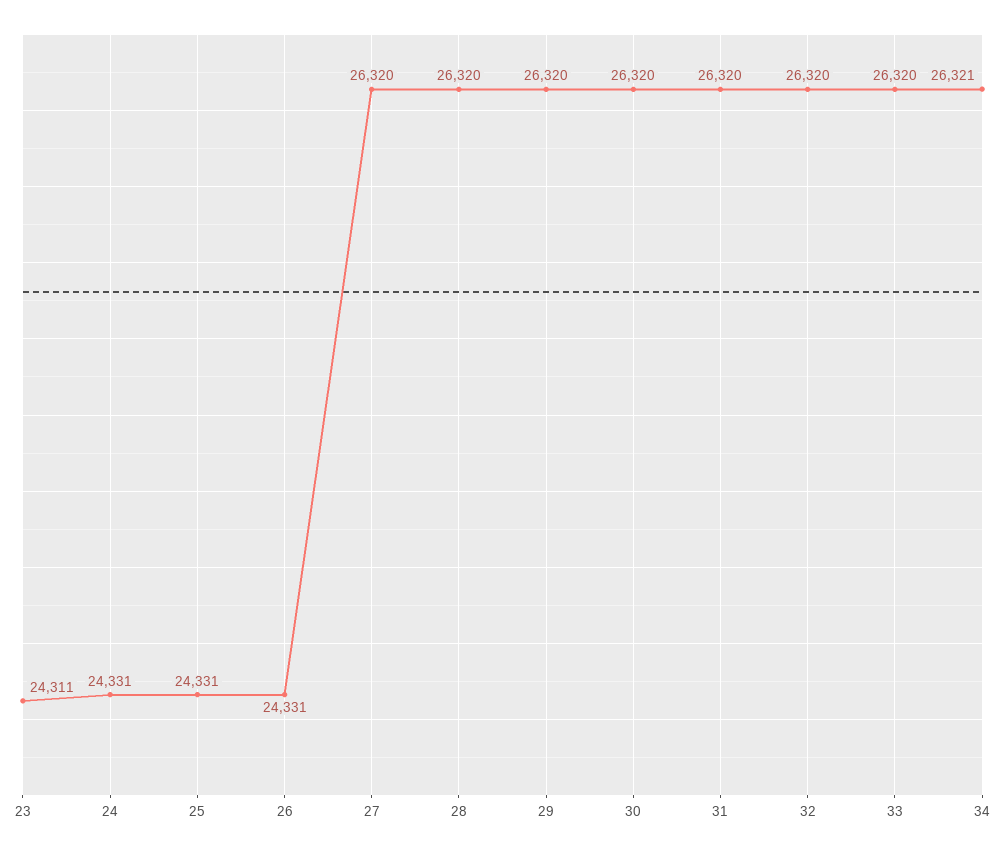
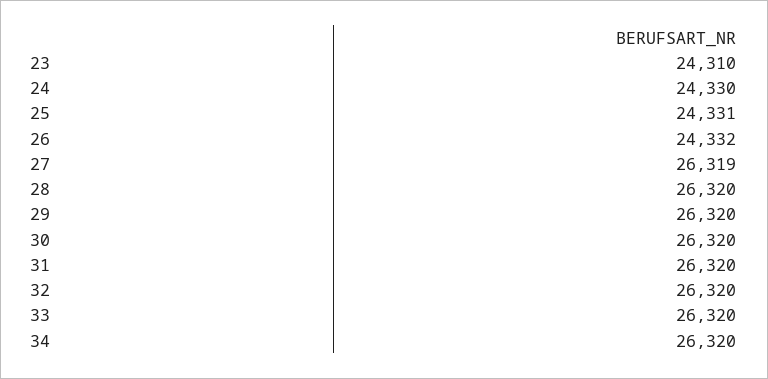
23: 24311 -> 24310
24: 24331 -> 24330
26: 24331 -> 24332
27: 26320 -> 26319
34: 26321 -> 26320

